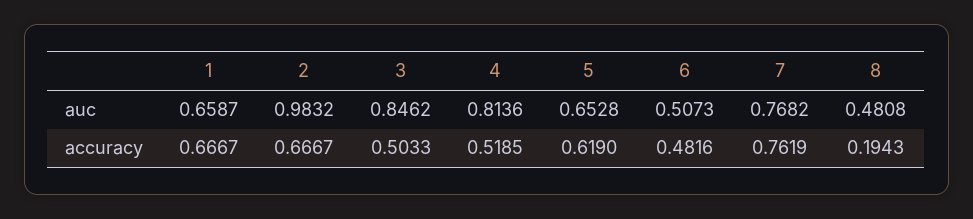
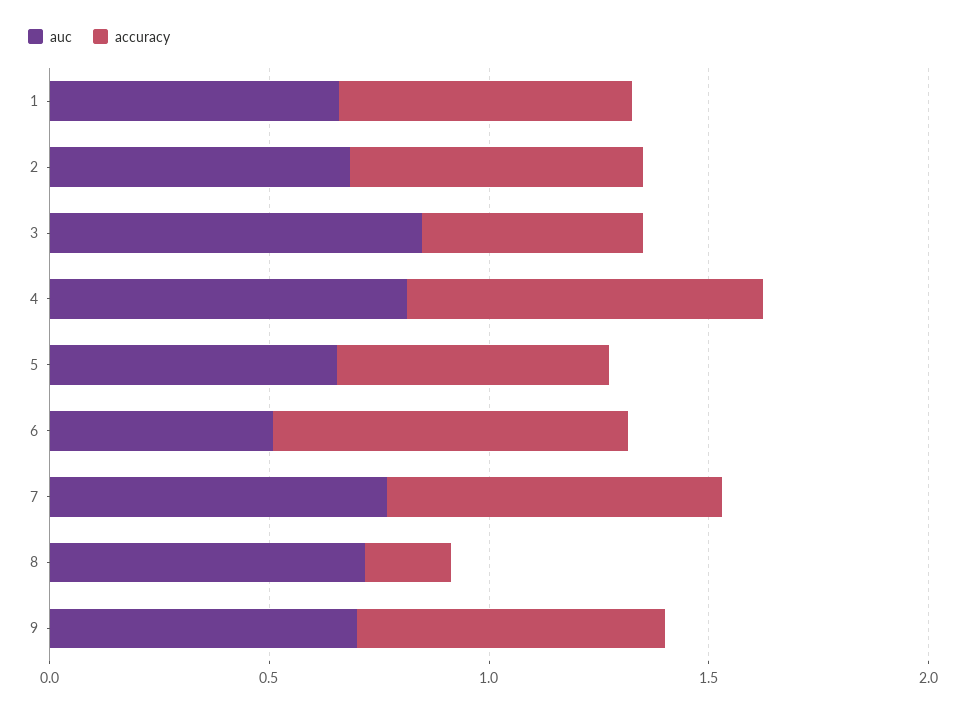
auc, 2: 0.9832 -> 0.7
auc, 8: 0.4808 -> 0.7
accuracy, 4: 0.5185 -> 0.8
accuracy, 6: 0.4816 -> 0.8
auc, 9: none -> 0.7
accuracy, 9: none -> 0.7

